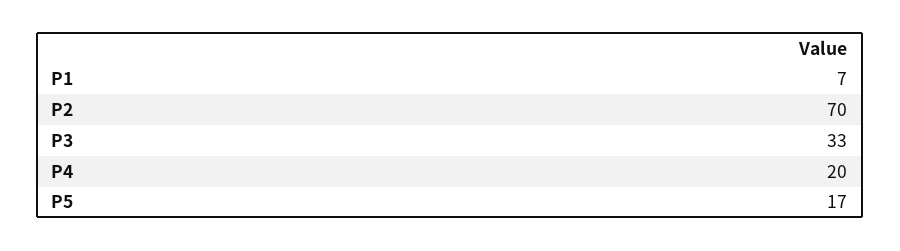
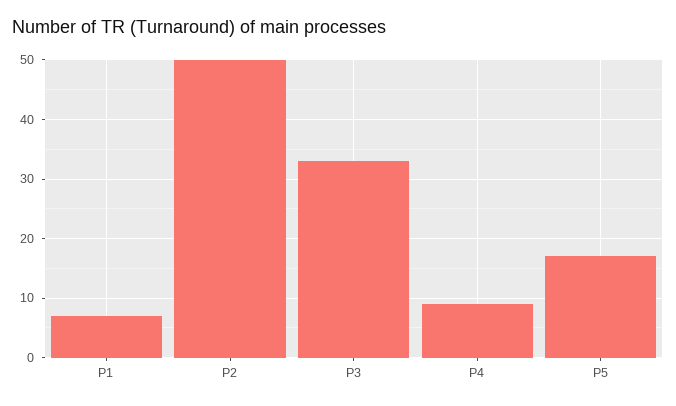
P2: 70 -> 50
P4: 20 -> 10

